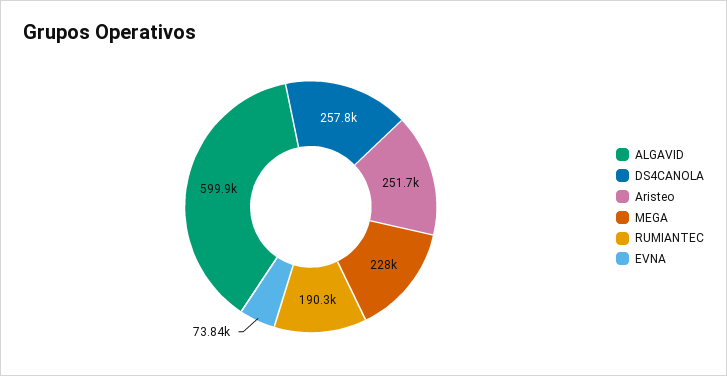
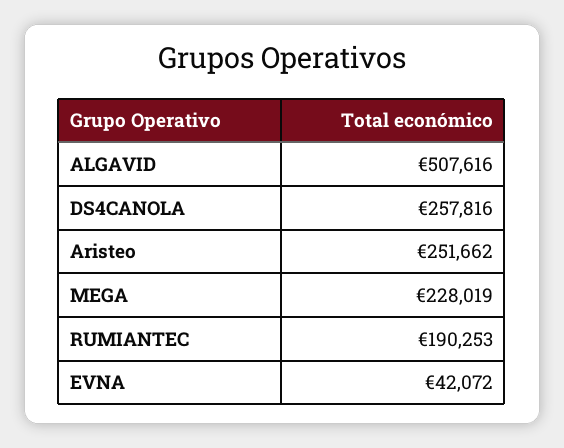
ALGAVID: 599900 -> 507616
EVNA: 73840 -> 42072

